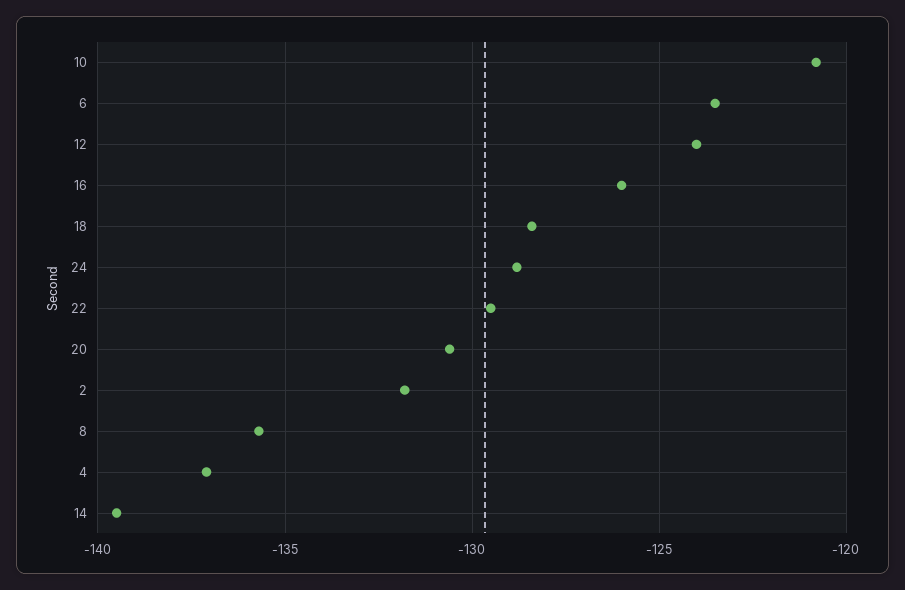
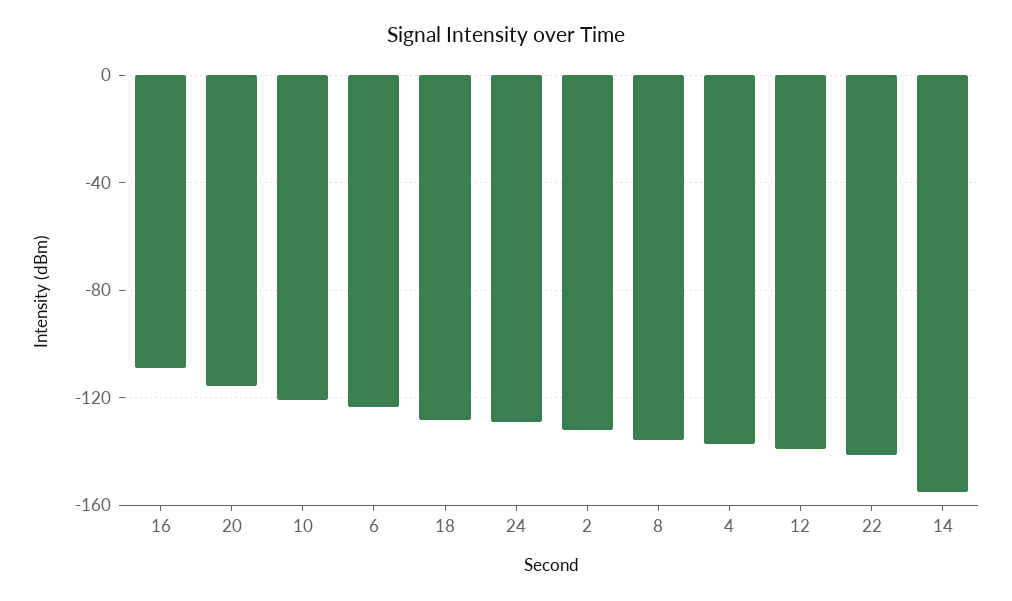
12: -124 -> -140
16: -126 -> -110
22: -129.5 -> -140
20: -130.5 -> -115
14: -139.5 -> -155

